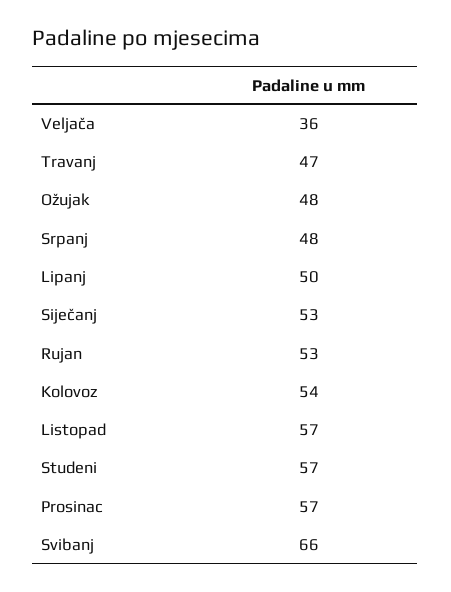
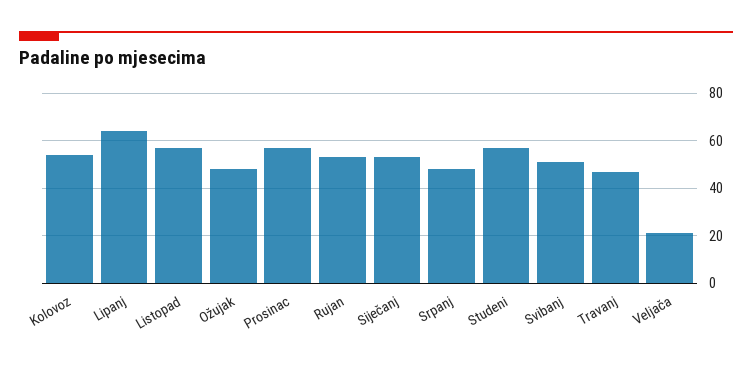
Veljača: 36 -> 20
Lipanj: 50 -> 65
Svibanj: 66 -> 50

